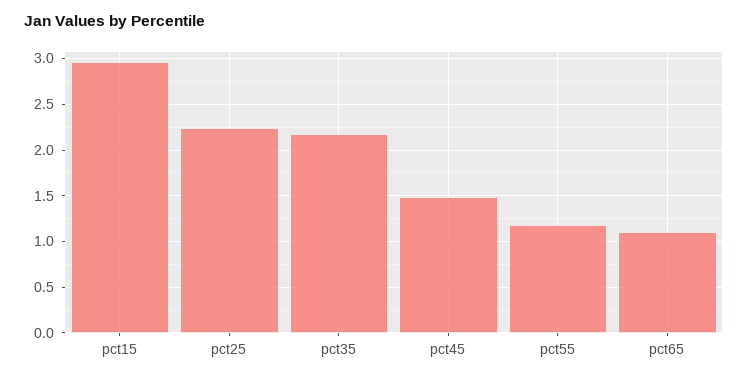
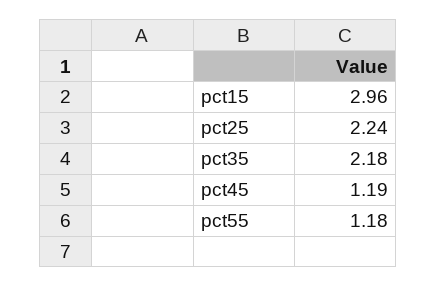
pct45: 1.5 -> 1.19
pct65: 1.1 -> none

